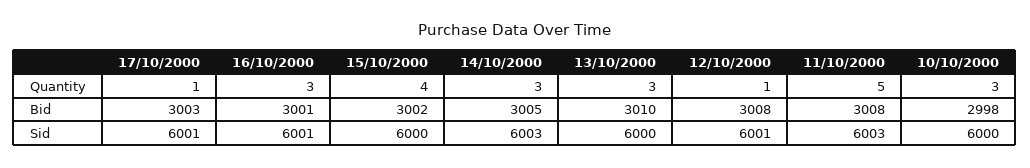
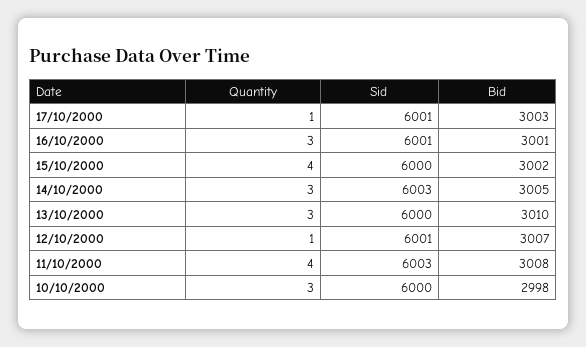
11/10/2000, Quantity: 5 -> 4
12/10/2000, Bid: 3008 -> 3007

